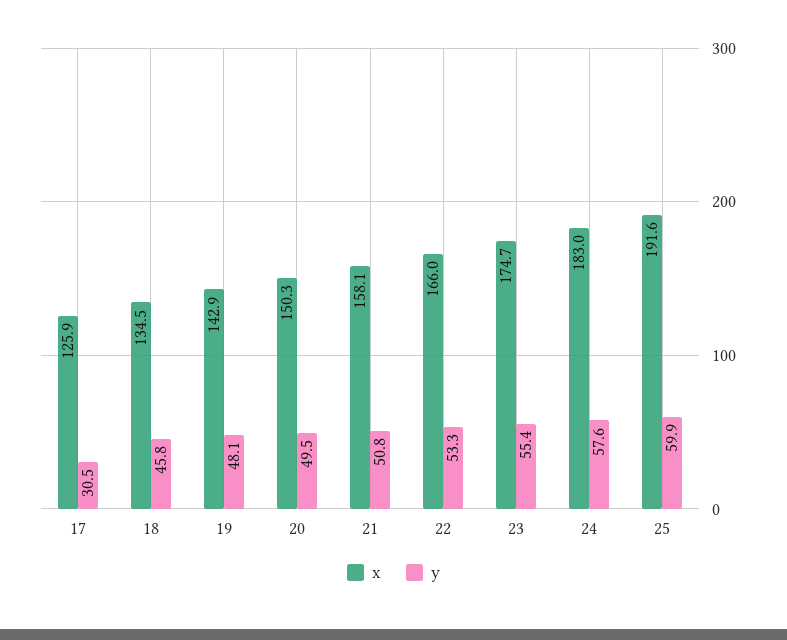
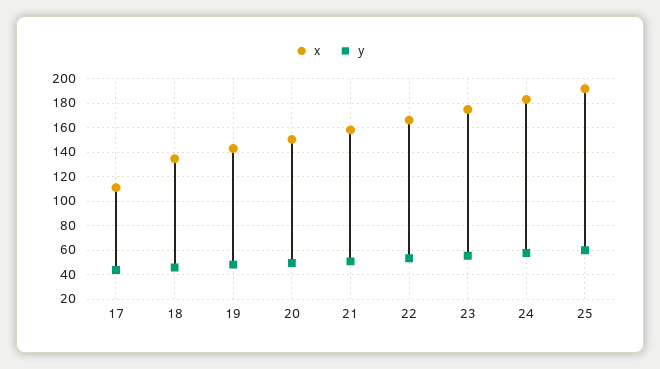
x, 17: 125.9 -> 110
y, 17: 30.5 -> 45

